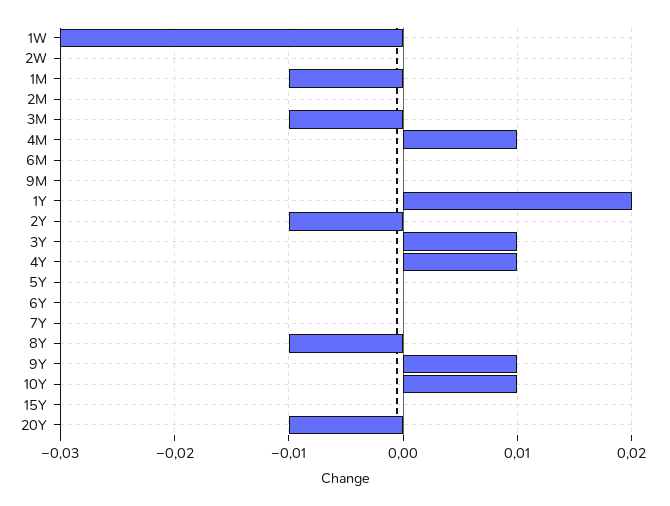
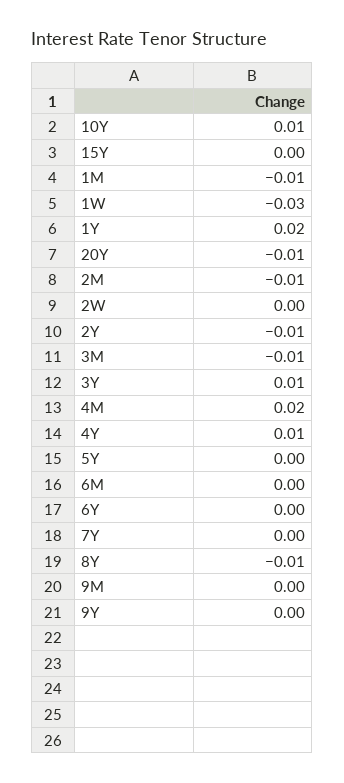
2M: 0 -> -0.01
4M: 0.01 -> 0.02
9Y: 0.01 -> 0

